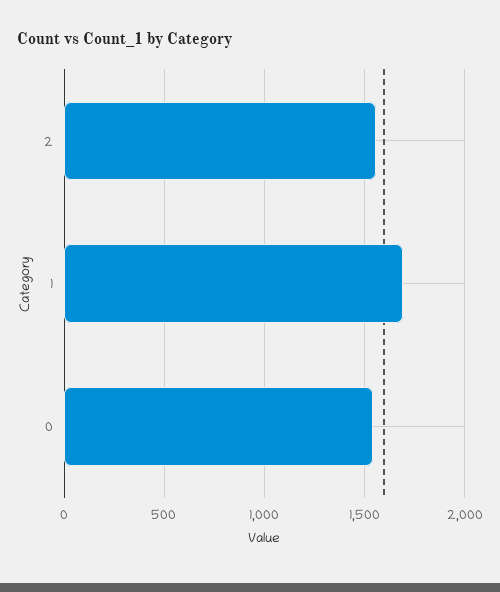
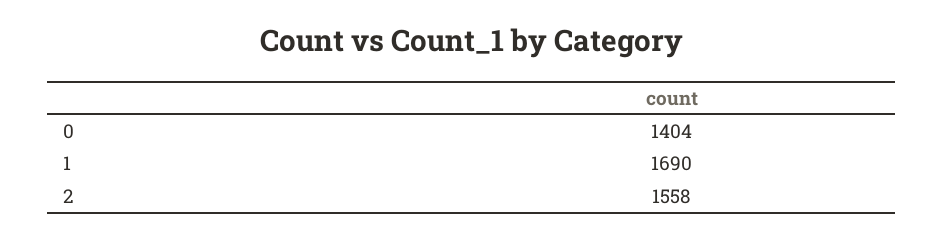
0: 1550 -> 1404

